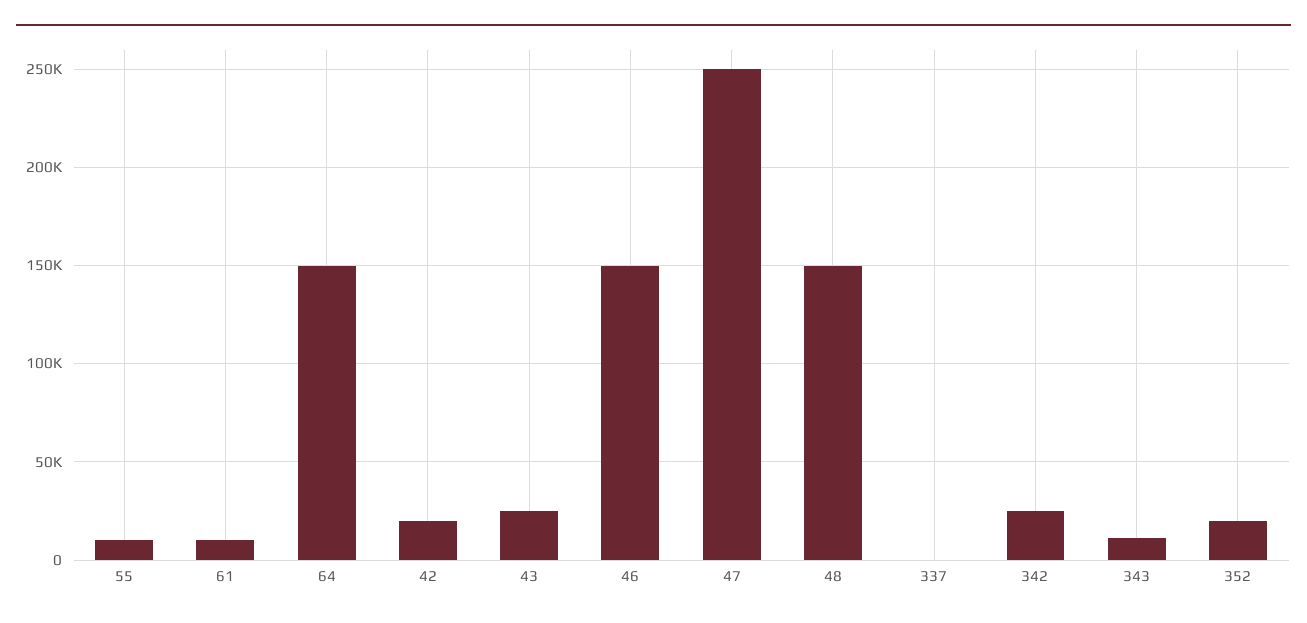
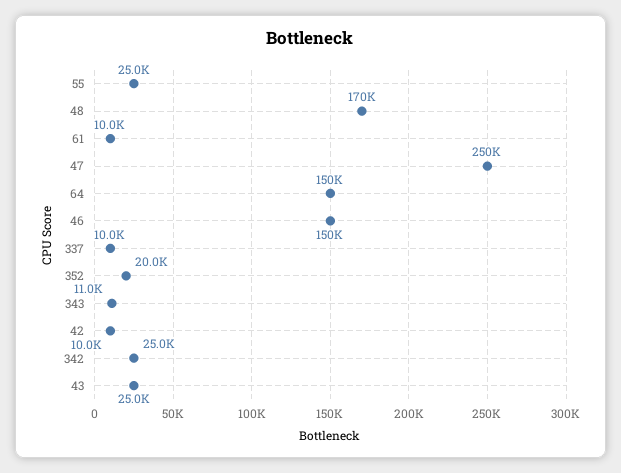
55: 10000 -> 25000
42: 20000 -> 10000
48: 150000 -> 170000
337: 0 -> 10000

